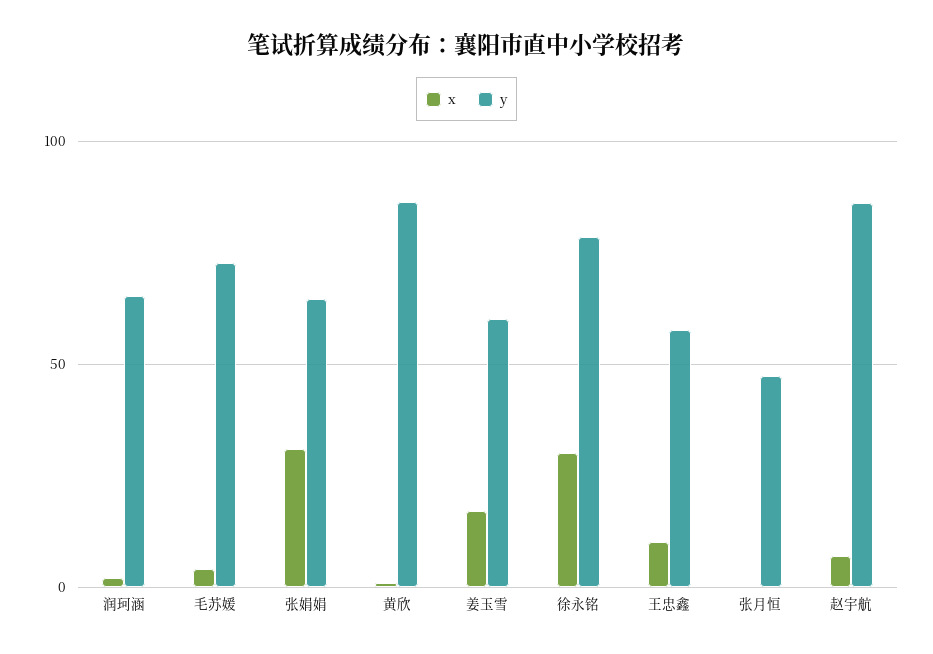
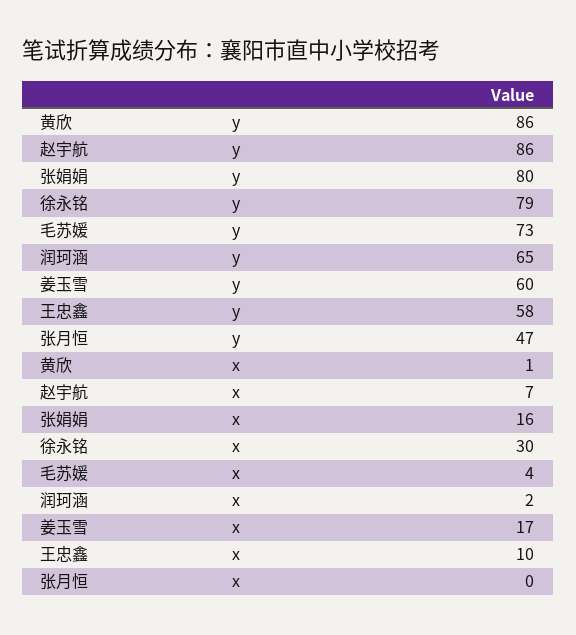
x, 张娟娟: 30 -> 16
y, 张娟娟: 65 -> 80

